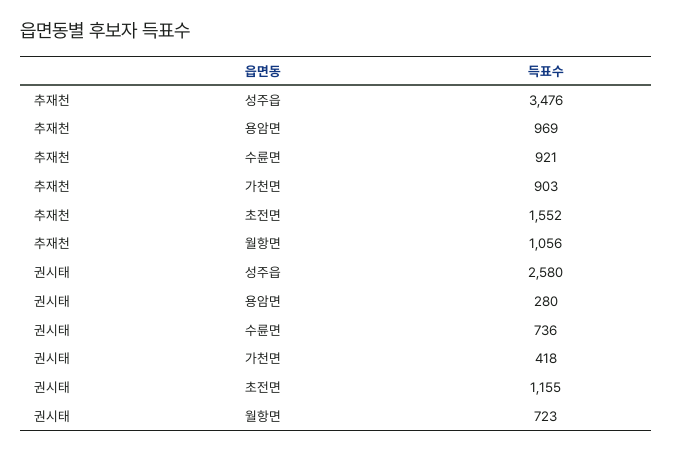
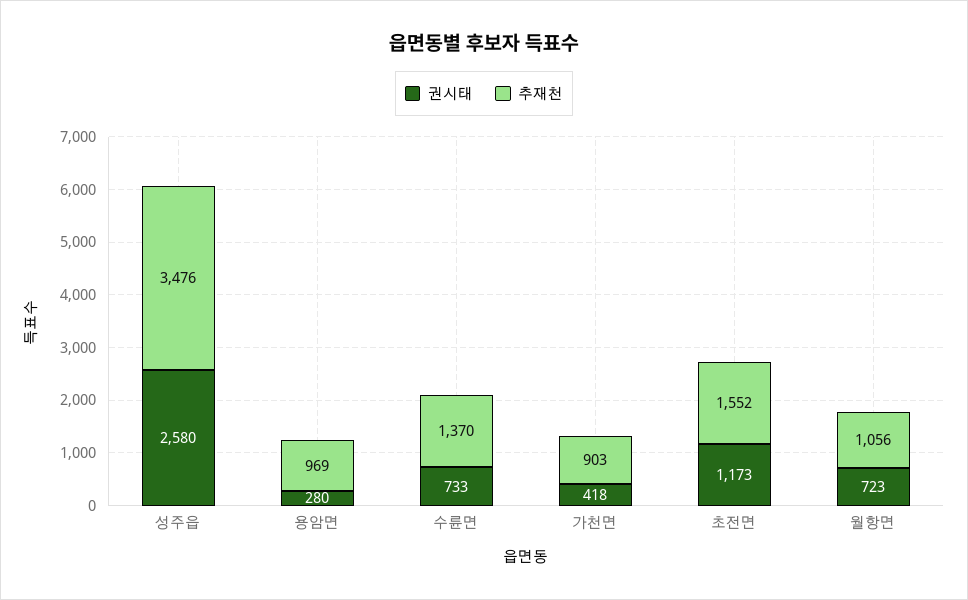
추재천, 수륜면: 921 -> 1370
권시태, 수륜면: 736 -> 733
권시태, 초전면: 1155 -> 1173

